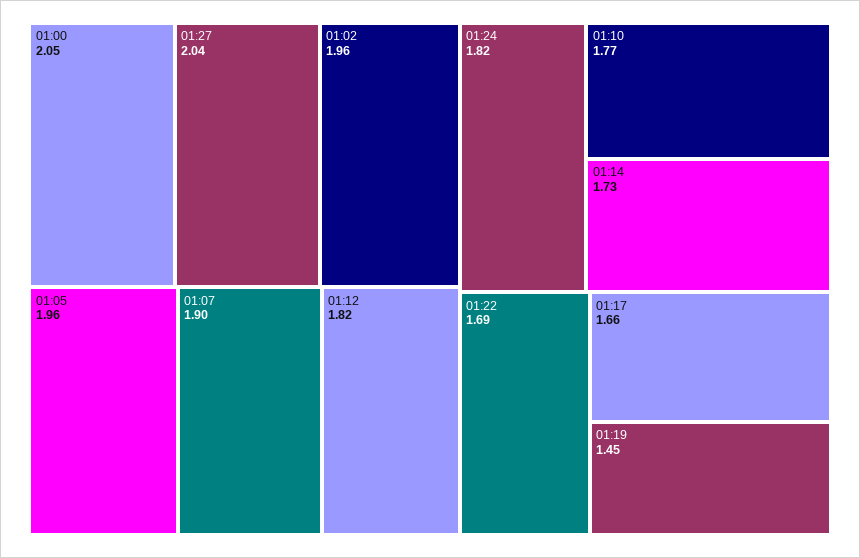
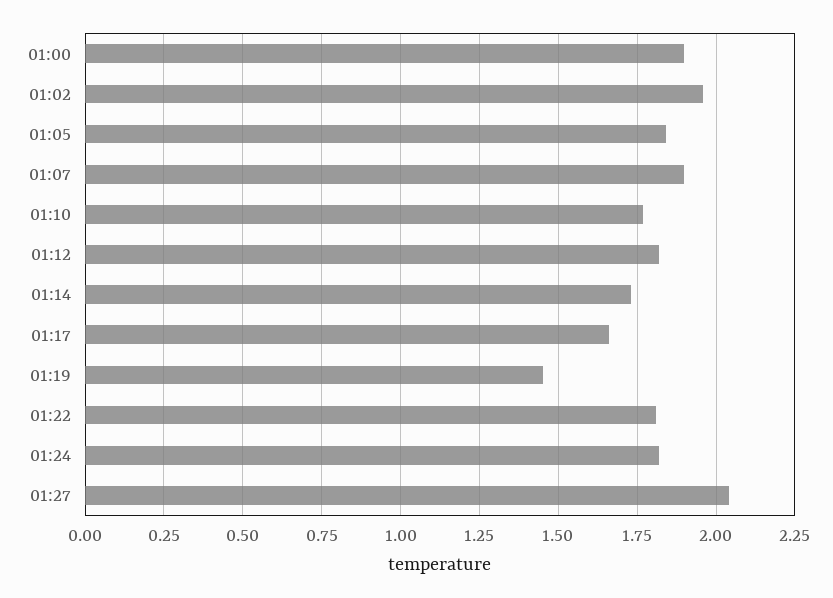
01:00: 2.05 -> 1.9
01:05: 1.96 -> 1.85
01:22: 1.69 -> 1.8

